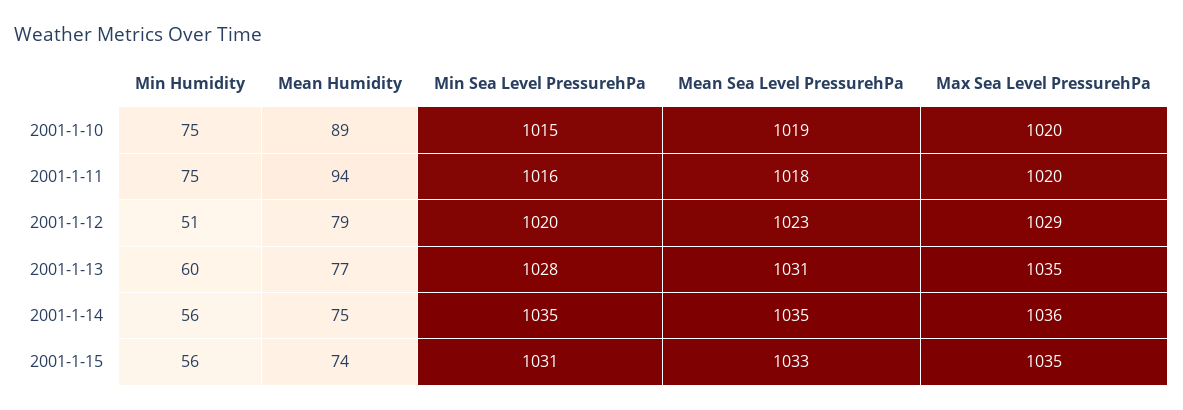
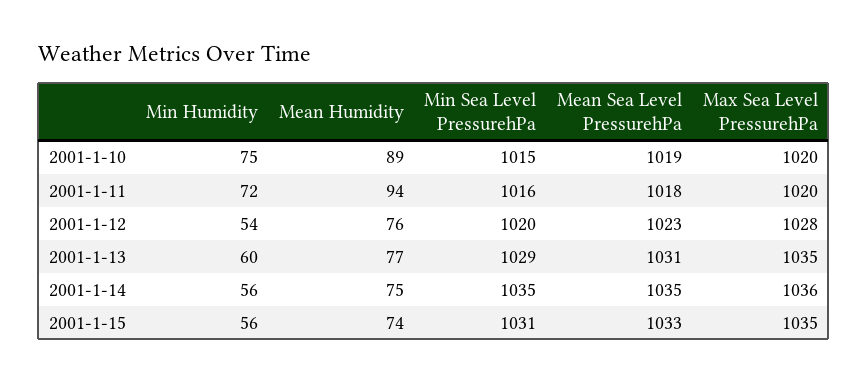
Min Humidity, 2001-1-11: 75 -> 72
Min Humidity, 2001-1-12: 51 -> 54
Mean Humidity, 2001-1-12: 79 -> 76
Max Sea Level PressurehPa, 2001-1-12: 1029 -> 1028
Min Sea Level PressurehPa, 2001-1-13: 1028 -> 1029

